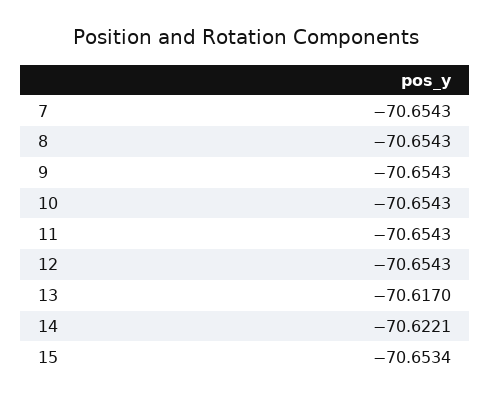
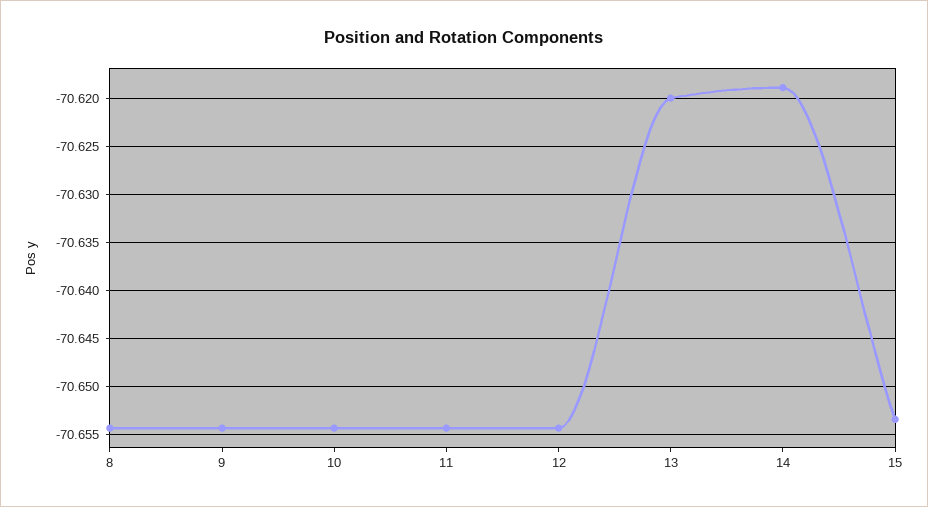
7: -70.6543 -> none
13: -70.617 -> -70.62
14: -70.6221 -> -70.619

